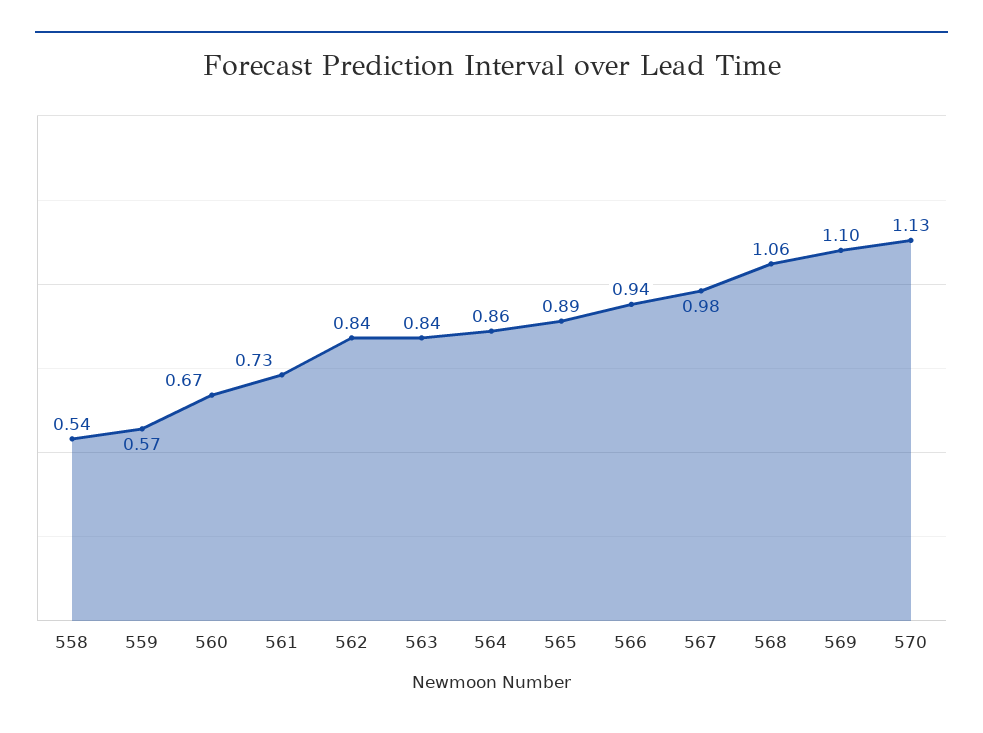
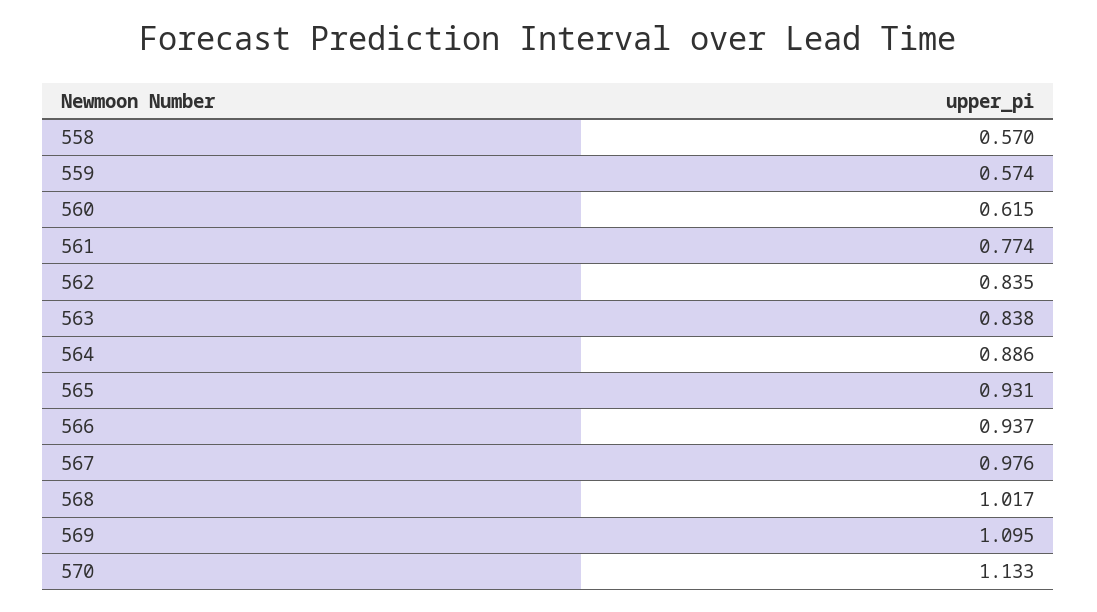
558: 0.54 -> 0.57
560: 0.67 -> 0.615
561: 0.73 -> 0.774
564: 0.86 -> 0.886
565: 0.89 -> 0.931
568: 1.06 -> 1.017

